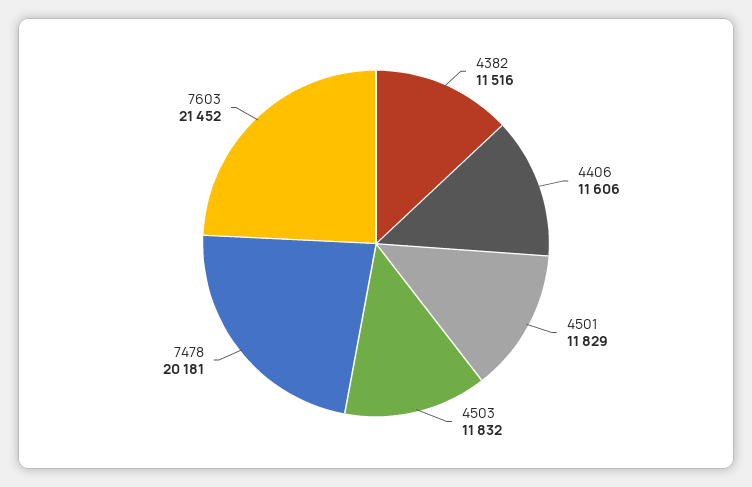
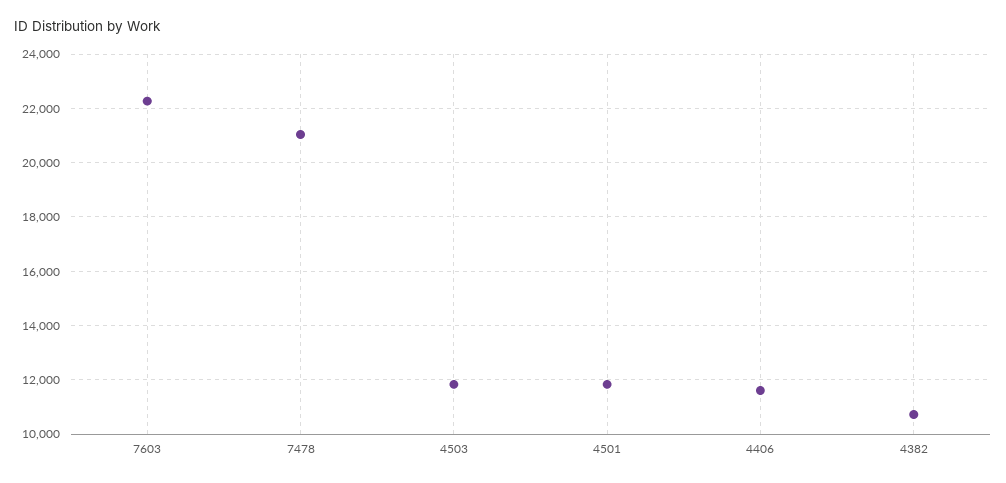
4382: 11516 -> 10750
7478: 20181 -> 21000
7603: 21452 -> 22250

